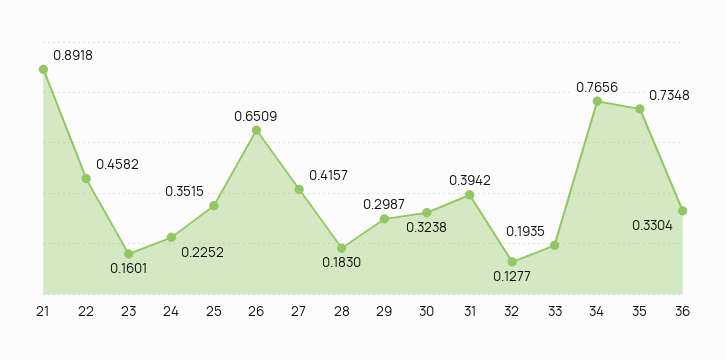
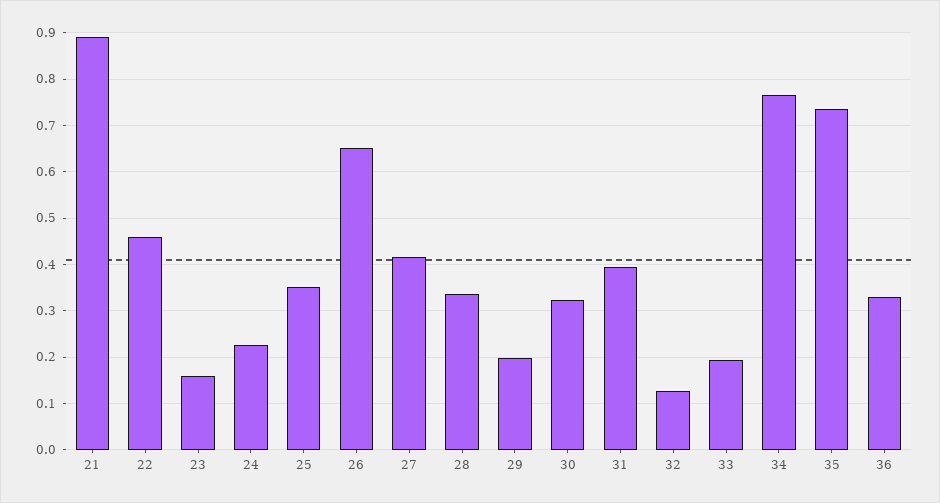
28: 0.183 -> 0.34
29: 0.2987 -> 0.2

